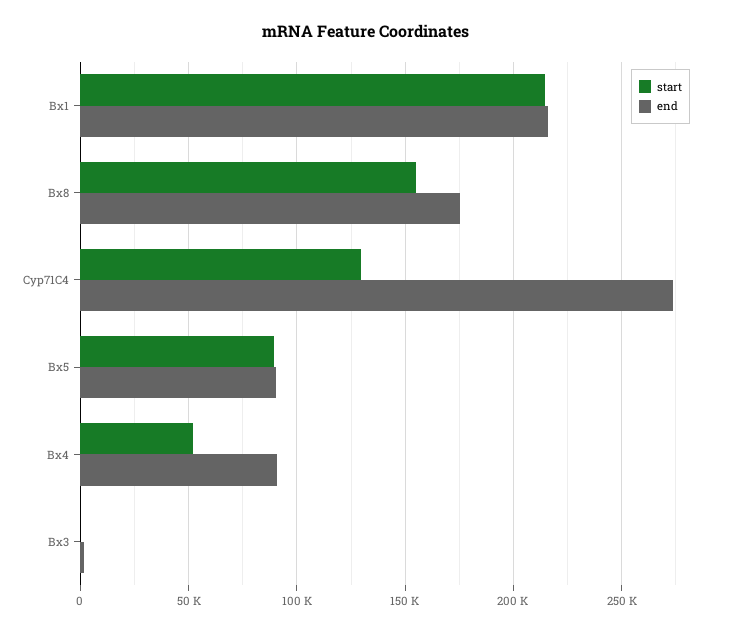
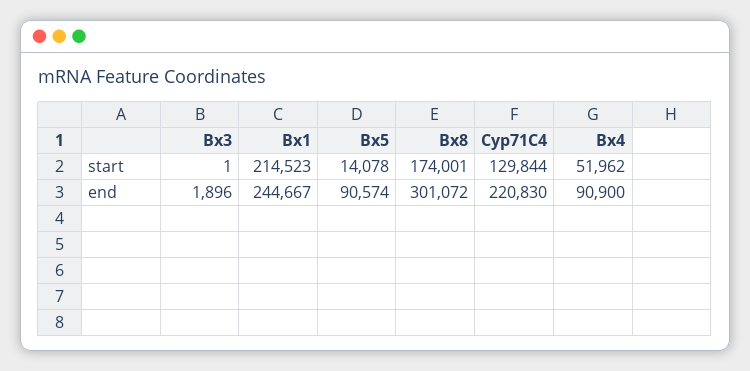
end, Bx1: 215000 -> 244667
start, Bx8: 155000 -> 174001
end, Bx8: 175000 -> 301072
end, Cyp71C4: 275000 -> 220830
start, Bx5: 90000 -> 14078

